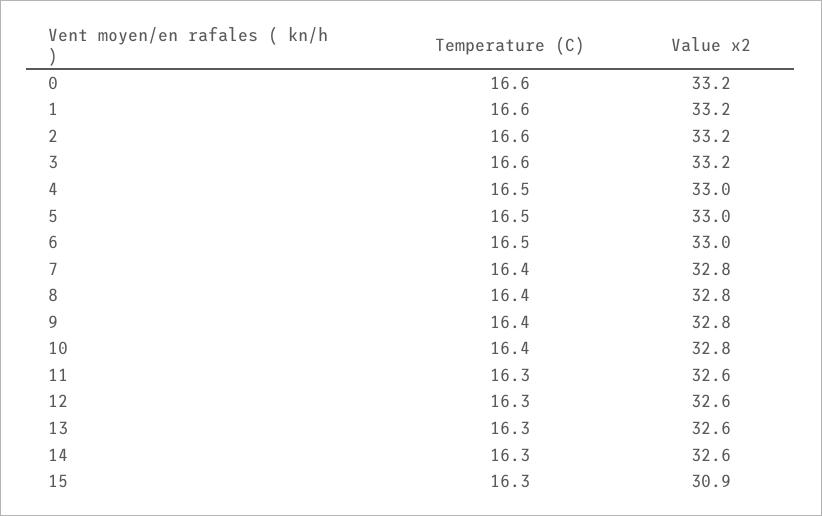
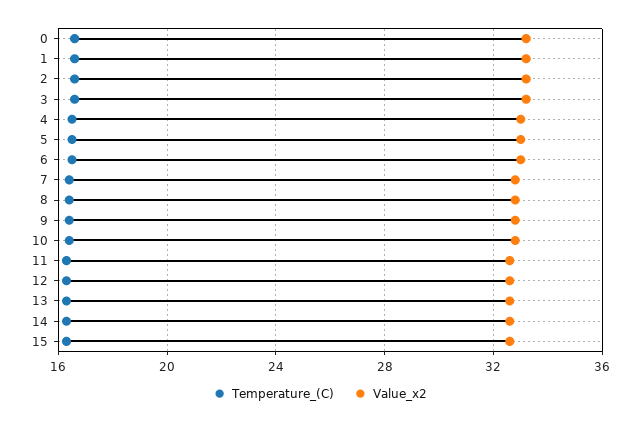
Value x2, 15: 30.9 -> 32.5

